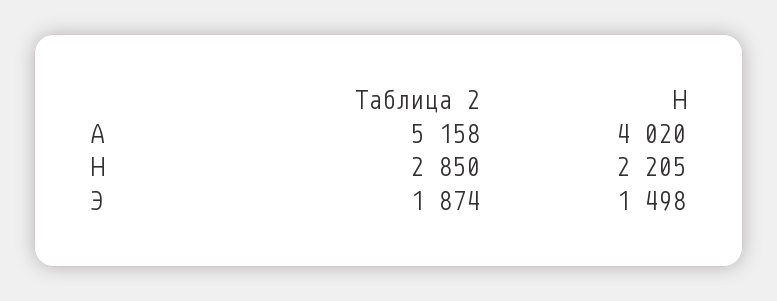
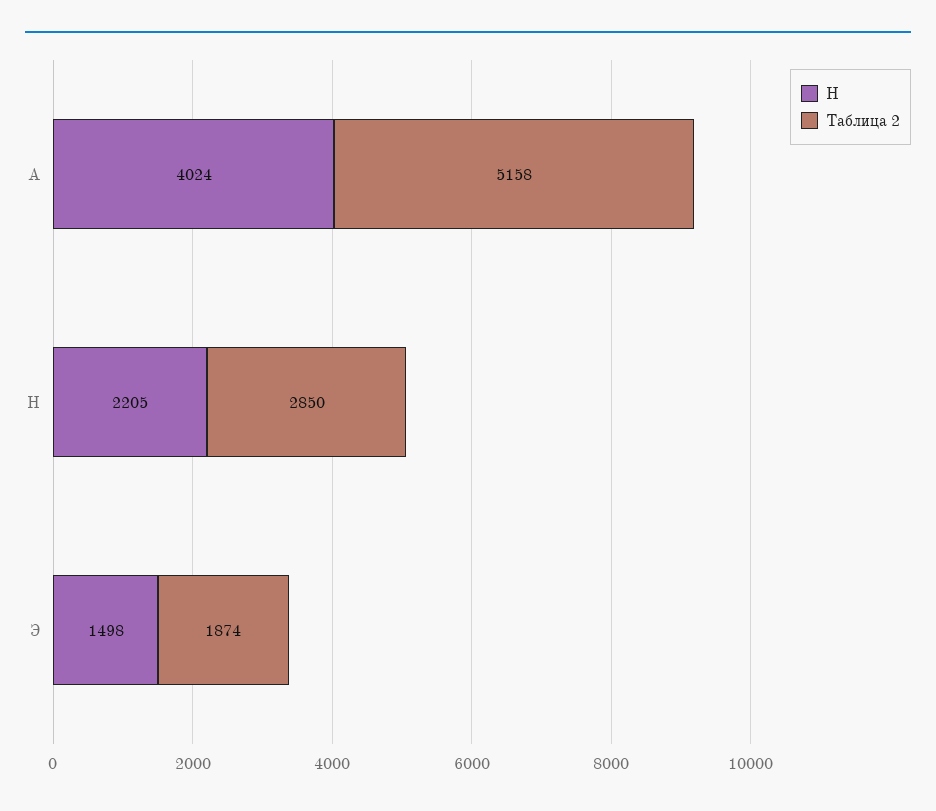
Н, А: 4020 -> 4024

